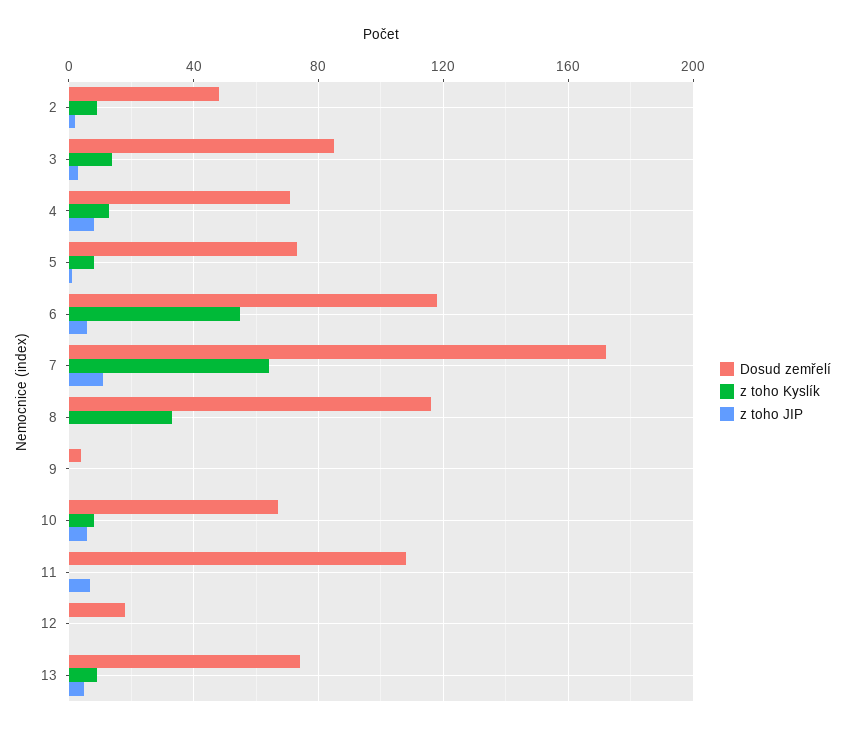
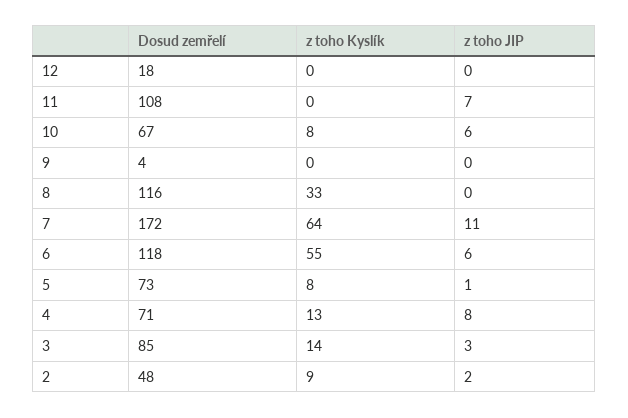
Dosud zemřelí, 13: 75 -> none
z toho Kyslík, 13: 10 -> none
z toho JIP, 13: 5 -> none

